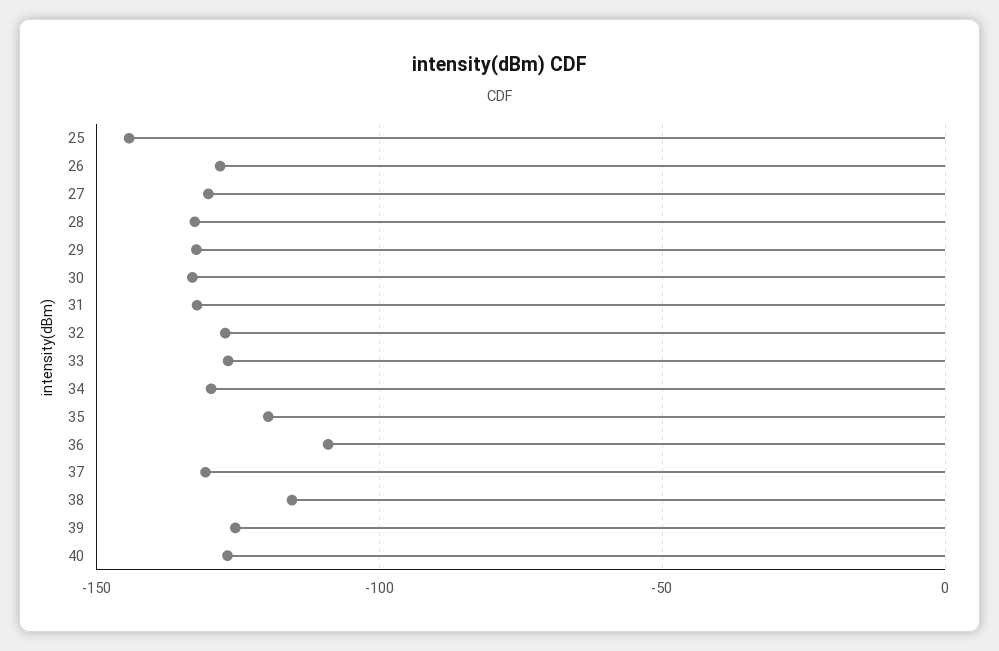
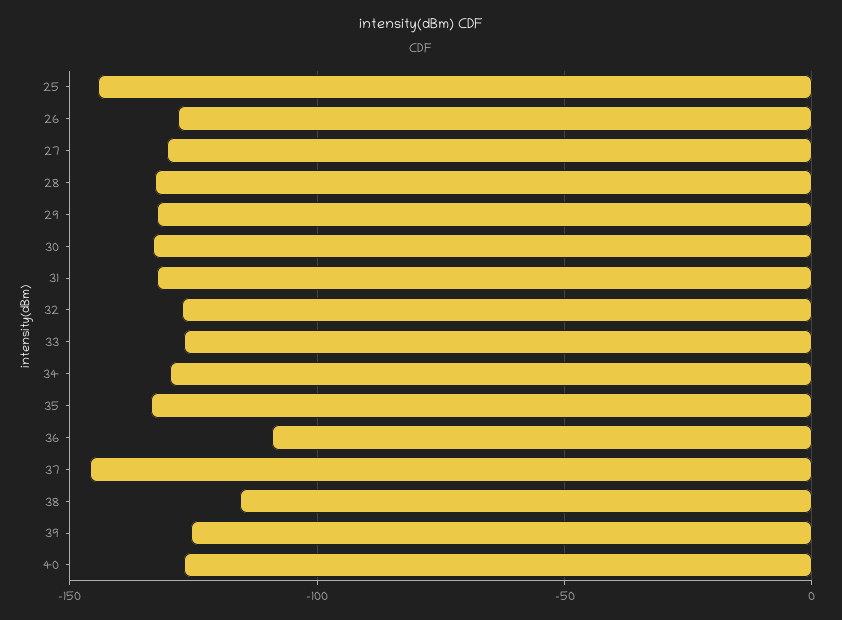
35: -120 -> -135
37: -130 -> -145

